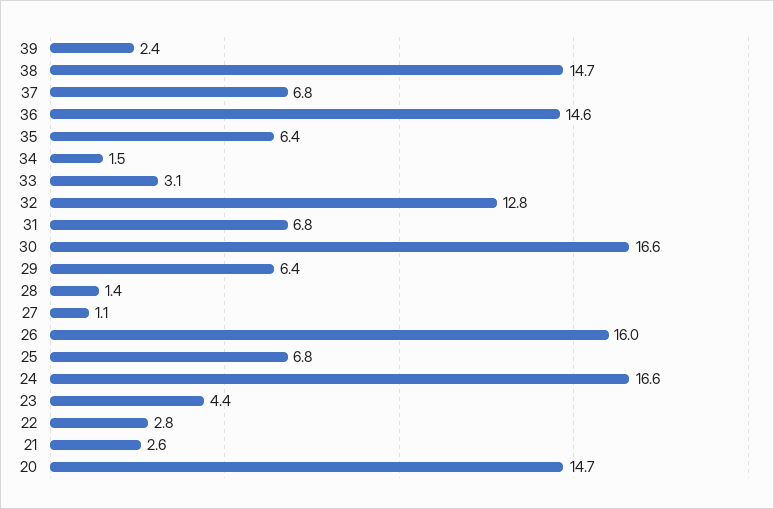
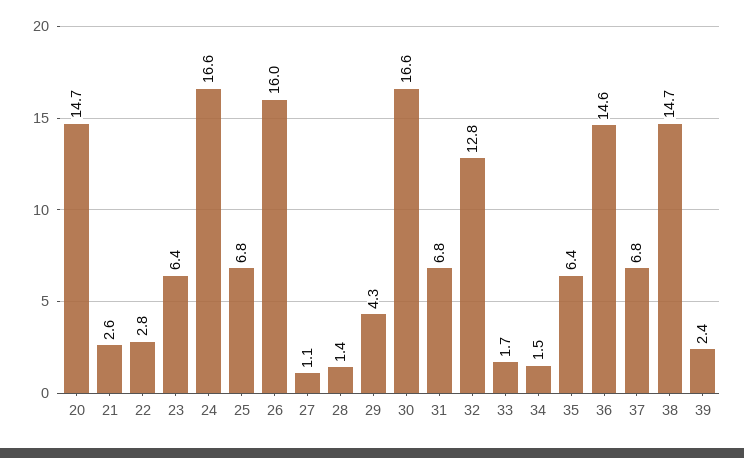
33: 3.1 -> 1.7
29: 6.4 -> 4.3
23: 4.4 -> 6.4

